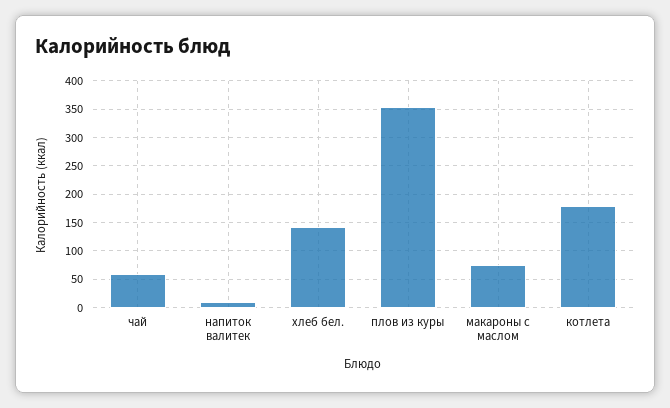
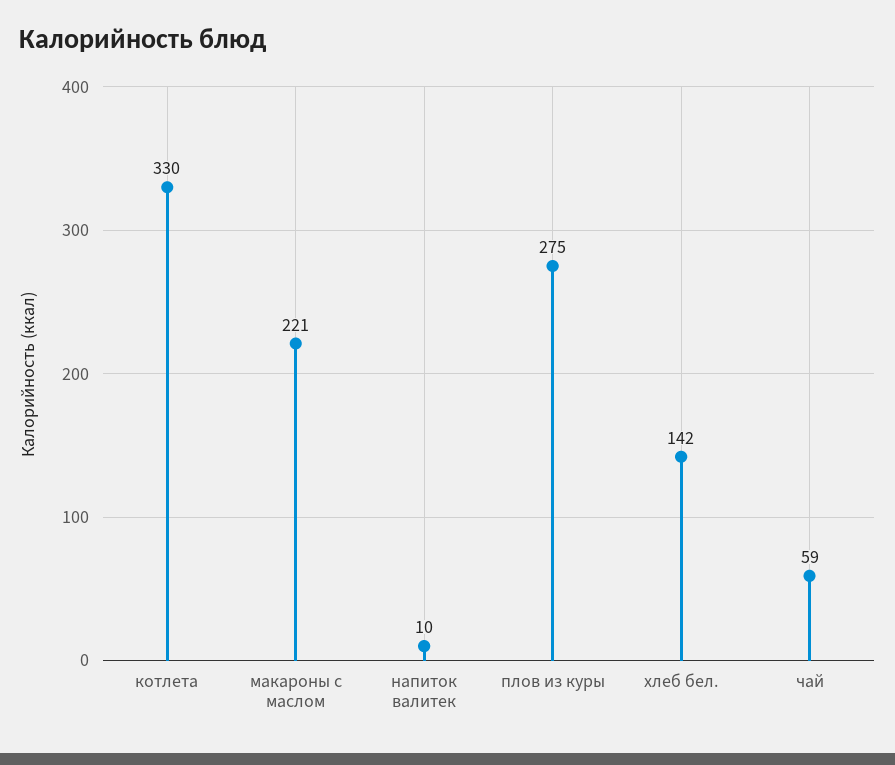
плов из куры: 350 -> 275
макароны с маслом: 75 -> 221
котлета: 175 -> 330

